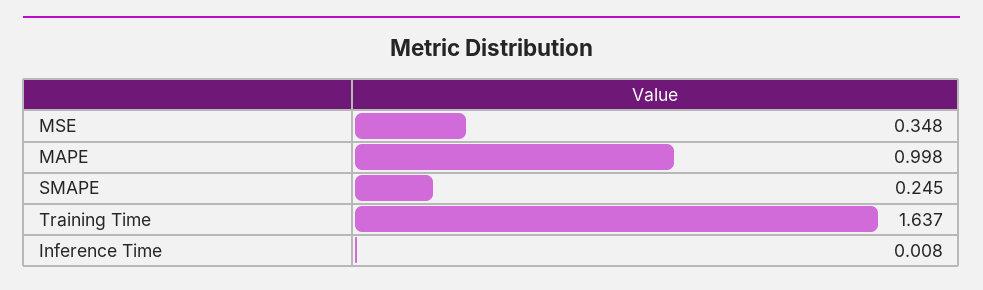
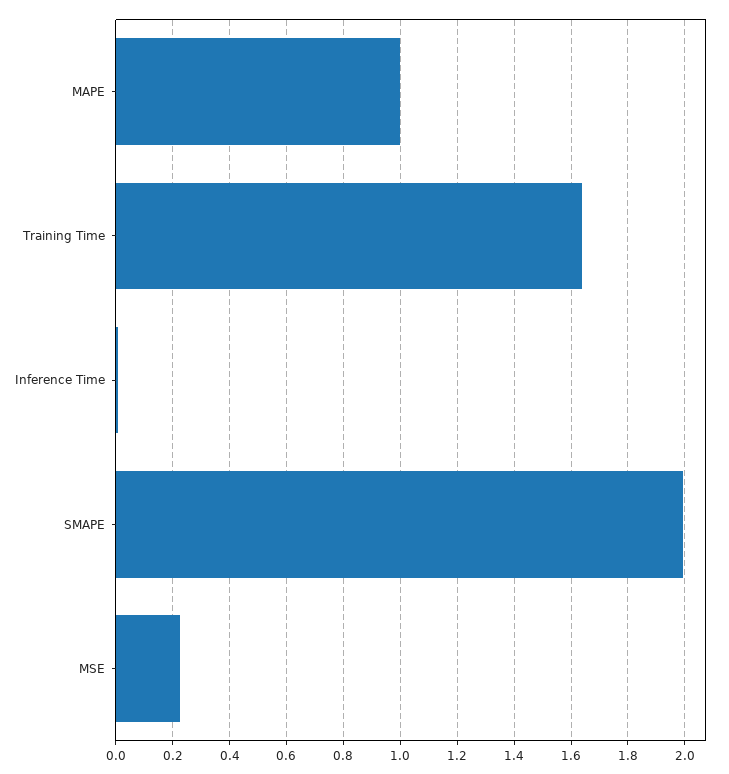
MSE: 0.348 -> 0.225
SMAPE: 0.245 -> 2

